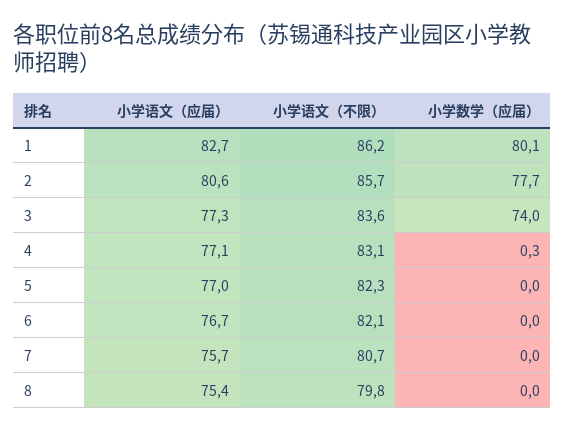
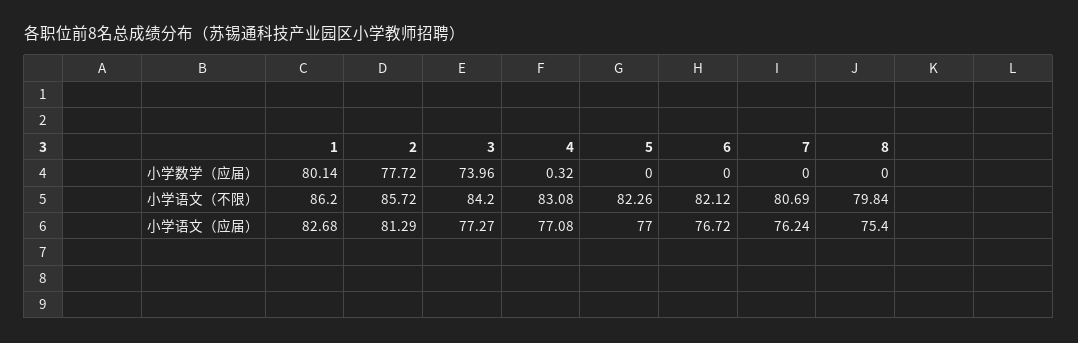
小学语文（应届）, 2: 80.6 -> 81.29
小学语文（不限）, 3: 83.6 -> 84.2
小学语文（应届）, 7: 75.7 -> 76.24

